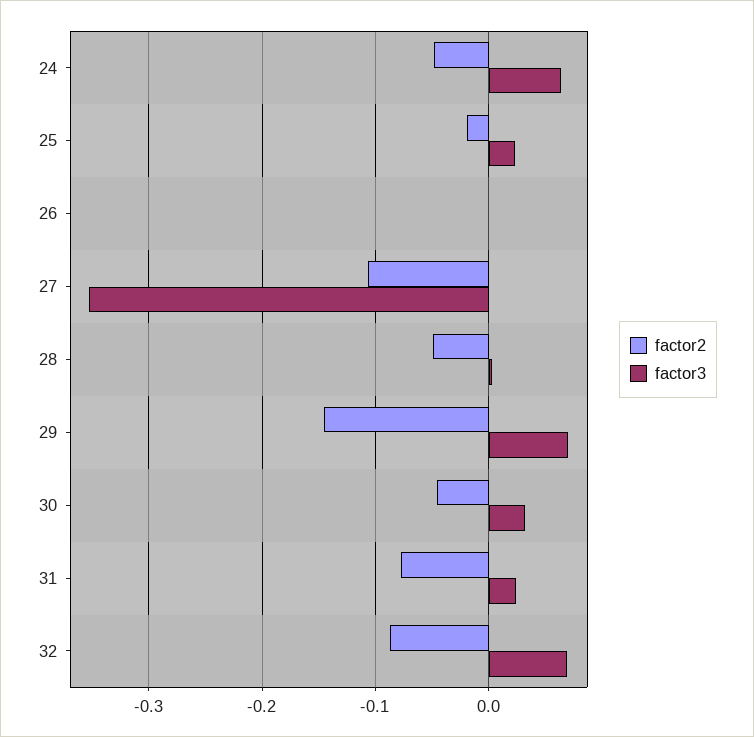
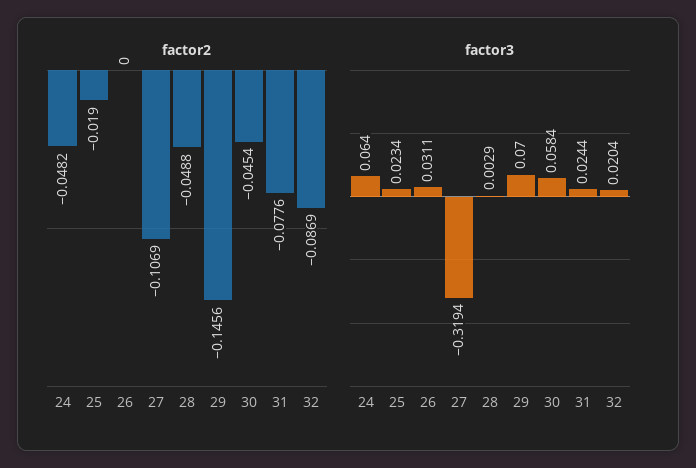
factor3, 26: 0 -> 0.0311
factor3, 27: -0.35 -> -0.3194
factor3, 30: 0.03 -> 0.0584
factor3, 32: 0.07 -> 0.0204

